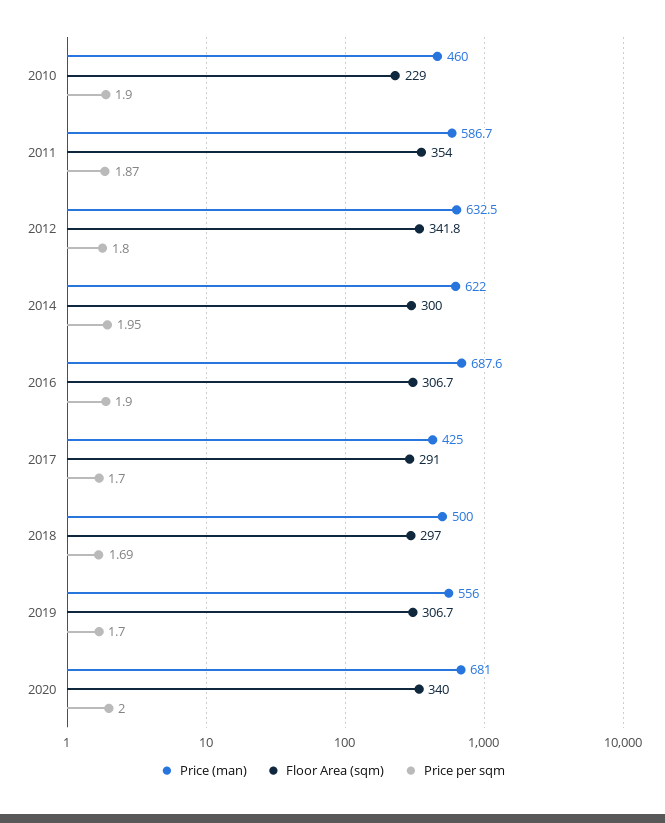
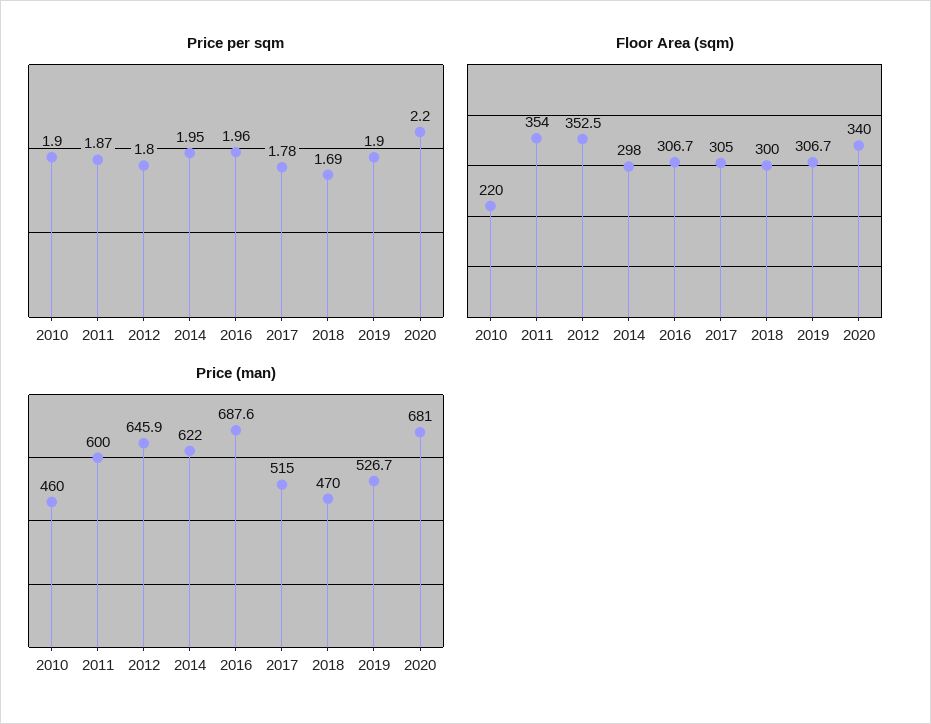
Floor Area (sqm), 2010: 229 -> 220
Price (man), 2011: 586.7 -> 600
Price (man), 2012: 632.5 -> 645.9
Floor Area (sqm), 2012: 341.8 -> 352.5
Floor Area (sqm), 2014: 300 -> 298
Price per sqm, 2016: 1.9 -> 1.96
Price (man), 2017: 425 -> 515
Floor Area (sqm), 2017: 291 -> 305
Price per sqm, 2017: 1.7 -> 1.78
Price (man), 2018: 500 -> 470
Floor Area (sqm), 2018: 297 -> 300
Price (man), 2019: 556 -> 526.7
Price per sqm, 2019: 1.7 -> 1.9
Price per sqm, 2020: 2 -> 2.2

